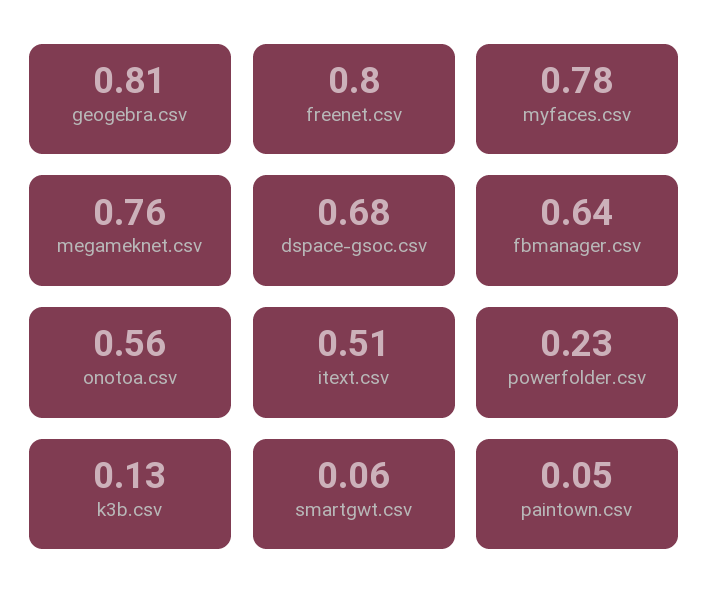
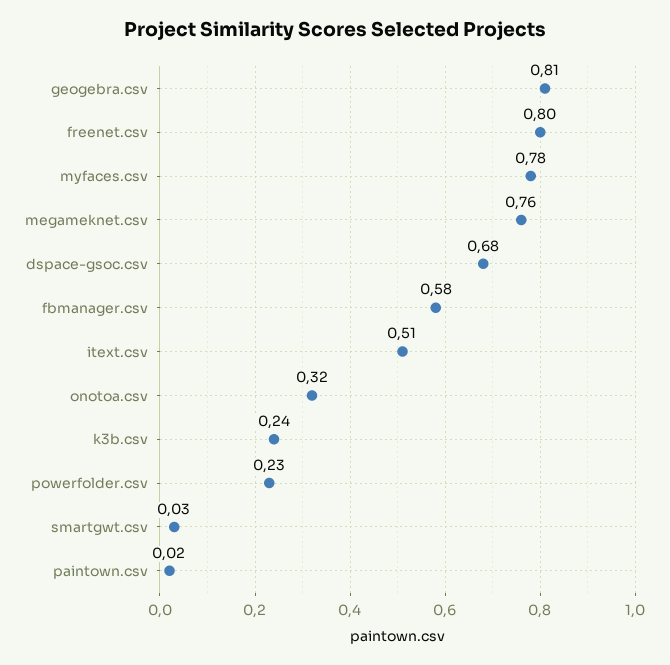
fbmanager.csv: 0.64 -> 0.58
onotoa.csv: 0.56 -> 0.32
k3b.csv: 0.13 -> 0.24
smartgwt.csv: 0.06 -> 0.03
paintown.csv: 0.05 -> 0.02

